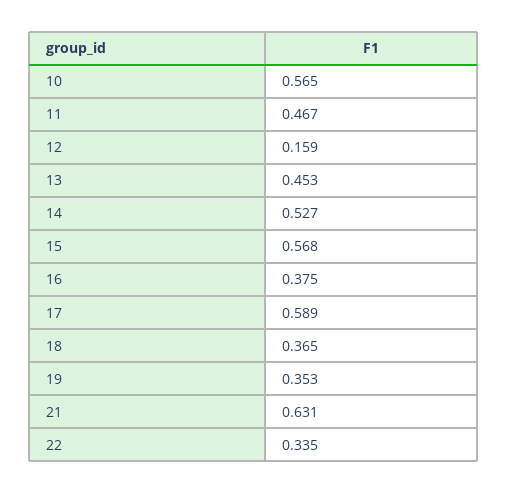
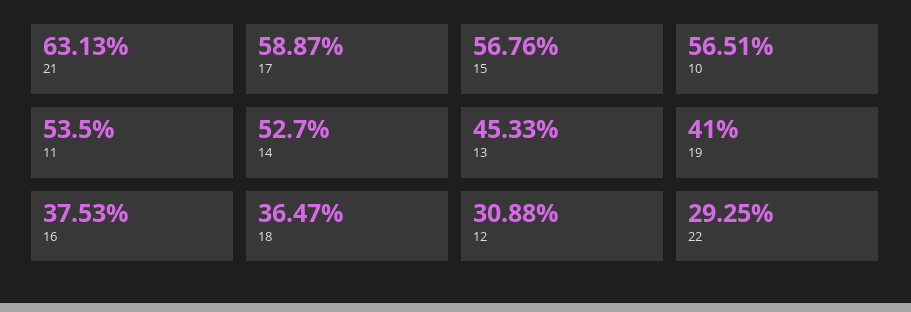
11: 0.467 -> 0.535
12: 0.159 -> 0.3088
19: 0.353 -> 0.41
22: 0.335 -> 0.2925

